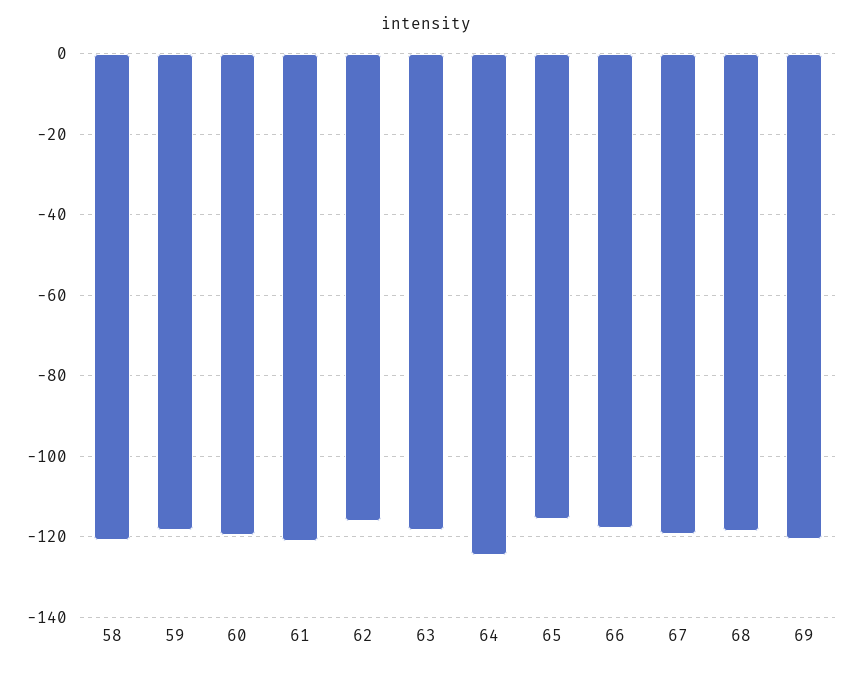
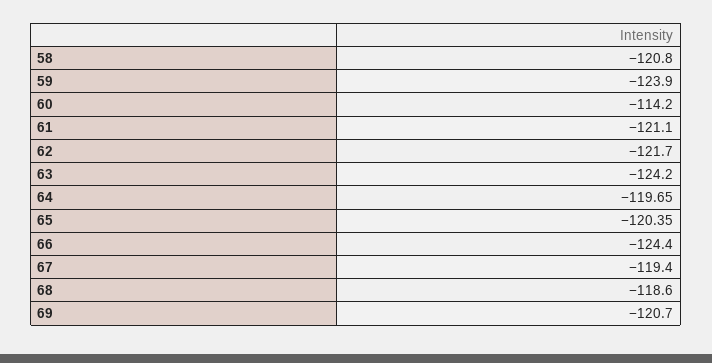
59: -118 -> -123.9
60: -120 -> -114.2
62: -116 -> -121.7
63: -118 -> -124.2
64: -124 -> -119.65
65: -116 -> -120.35
66: -118 -> -124.4

